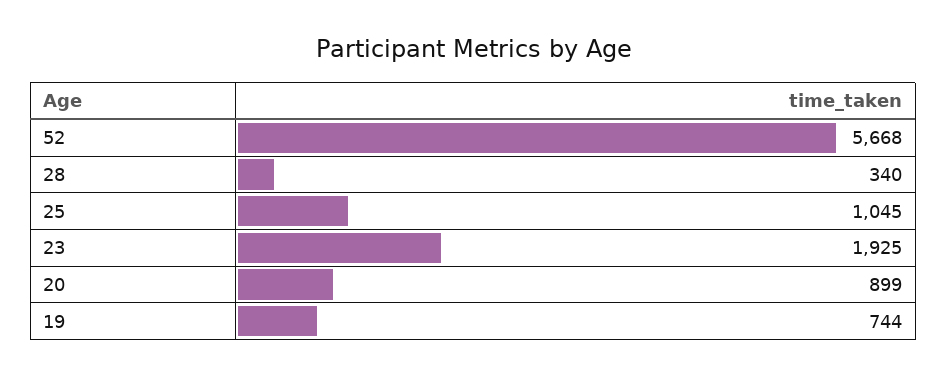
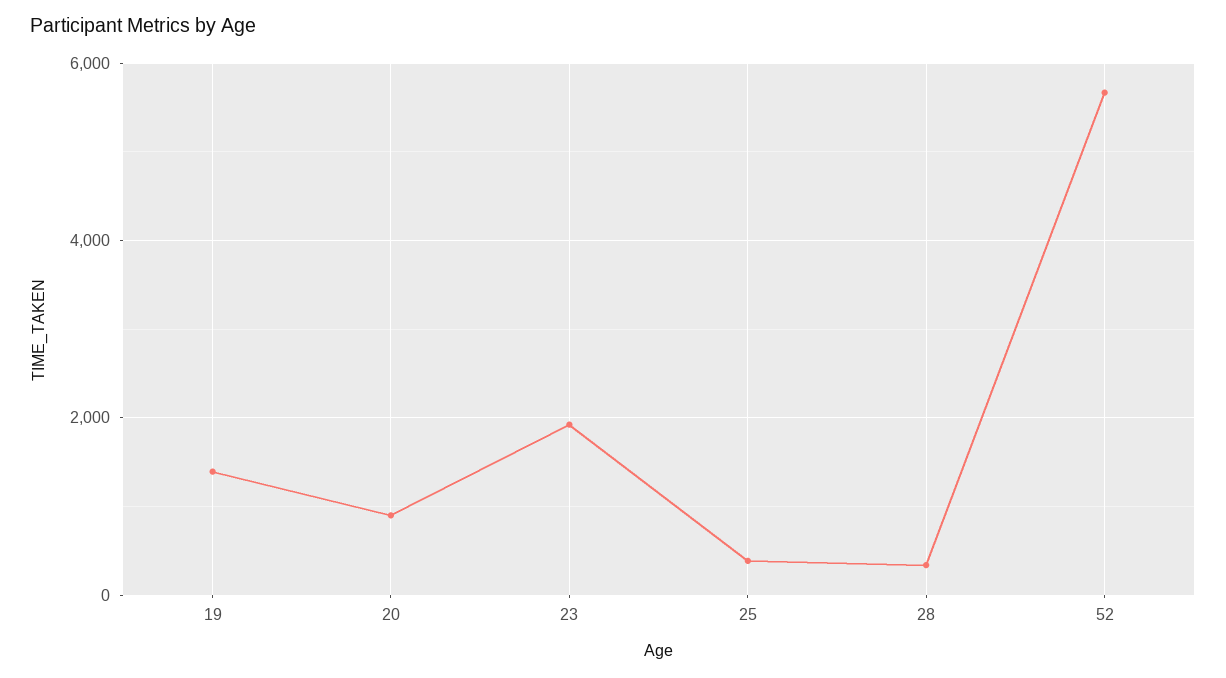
25: 1045 -> 400
19: 744 -> 1400

